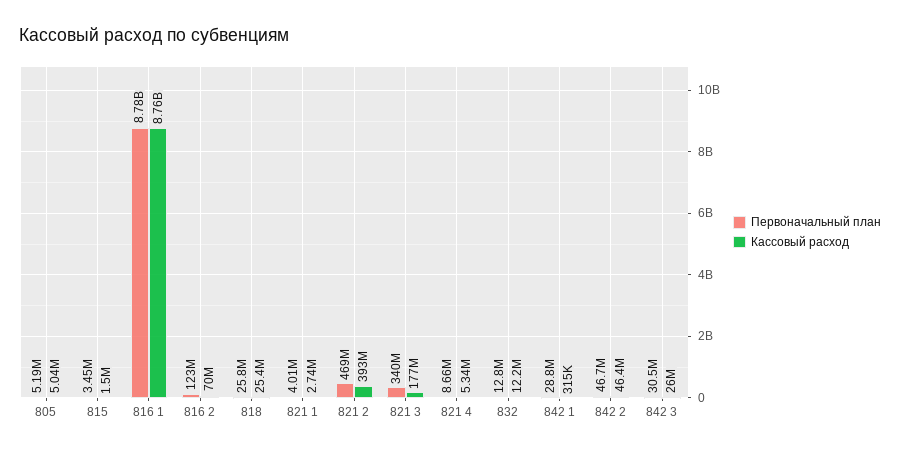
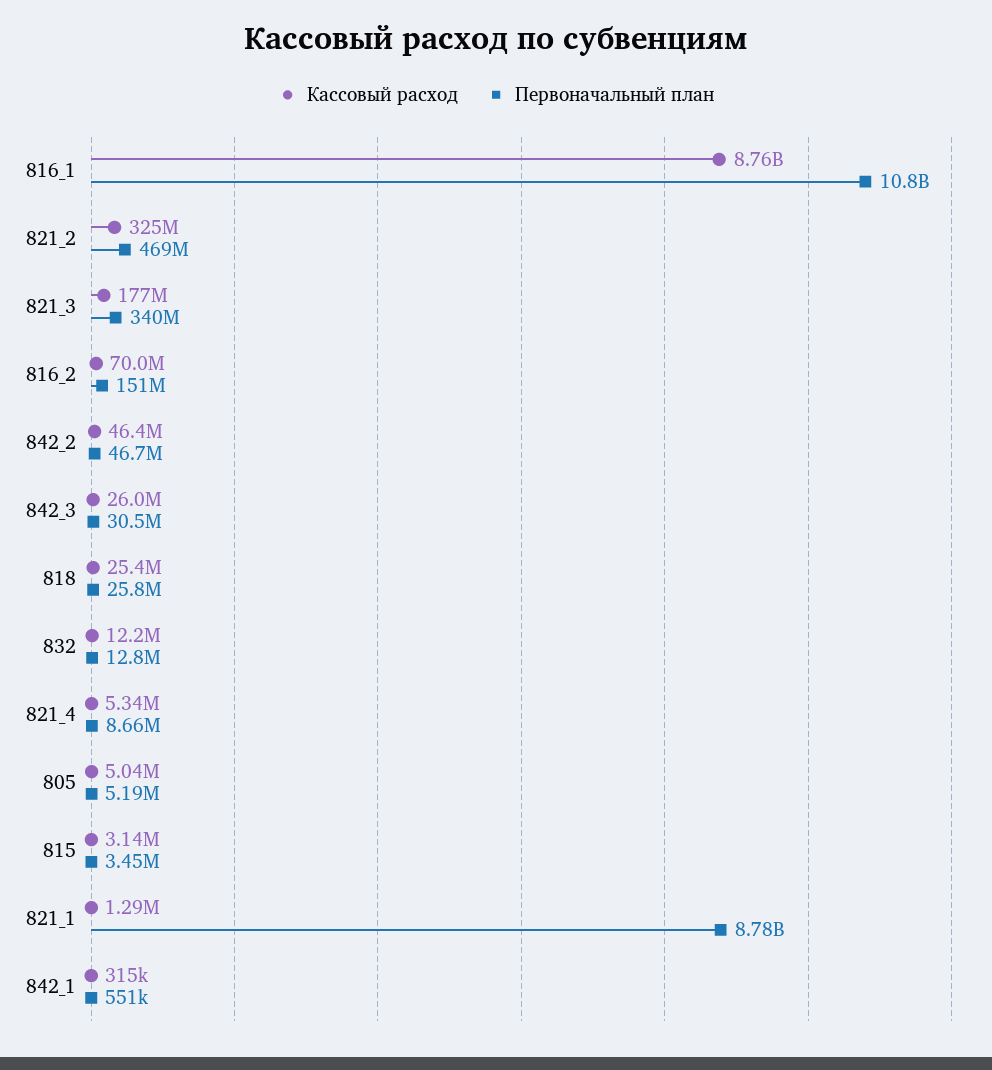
Кассовый расход, 815: 1500000 -> 3140000
Первоначальный план, 816 1: 8780000000 -> 10800000000
Первоначальный план, 816 2: 123000000 -> 151000000
Первоначальный план, 821 1: 4010000 -> 8780000000
Кассовый расход, 821 1: 2740000 -> 1290000
Кассовый расход, 821 2: 393000000 -> 325000000
Первоначальный план, 842 1: 28800000 -> 551000

